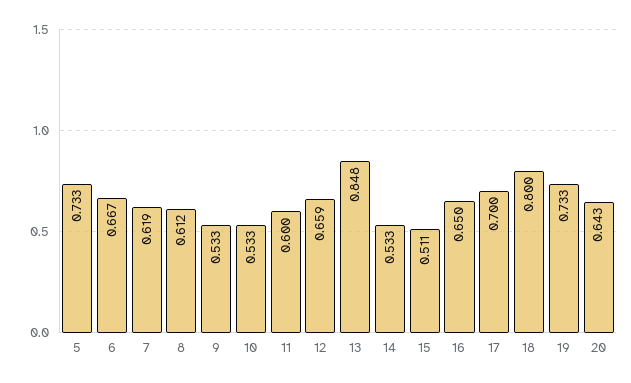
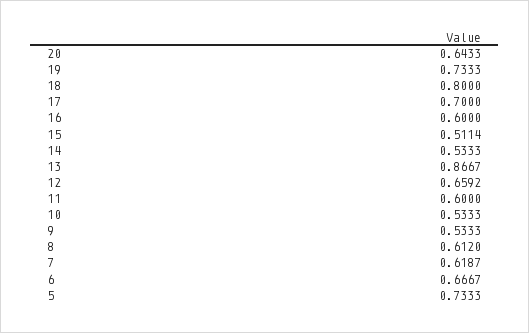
13: 0.848 -> 0.8667
16: 0.65 -> 0.6

